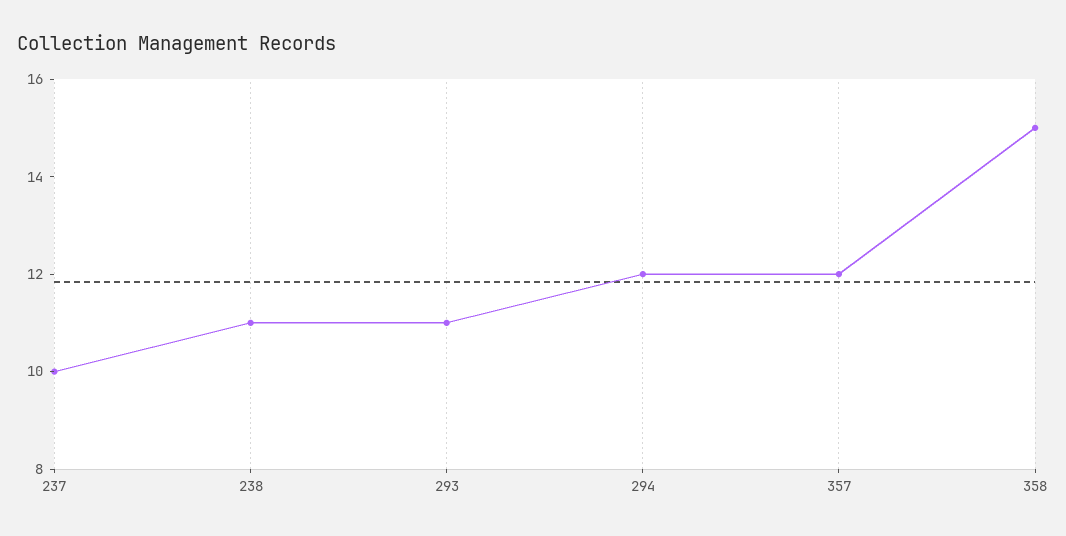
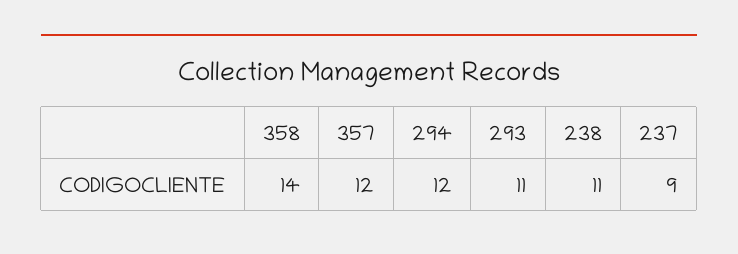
237: 10 -> 9
358: 15 -> 14

